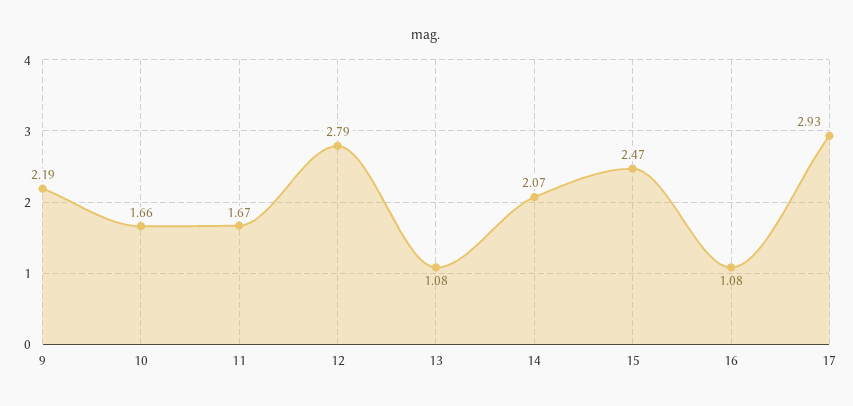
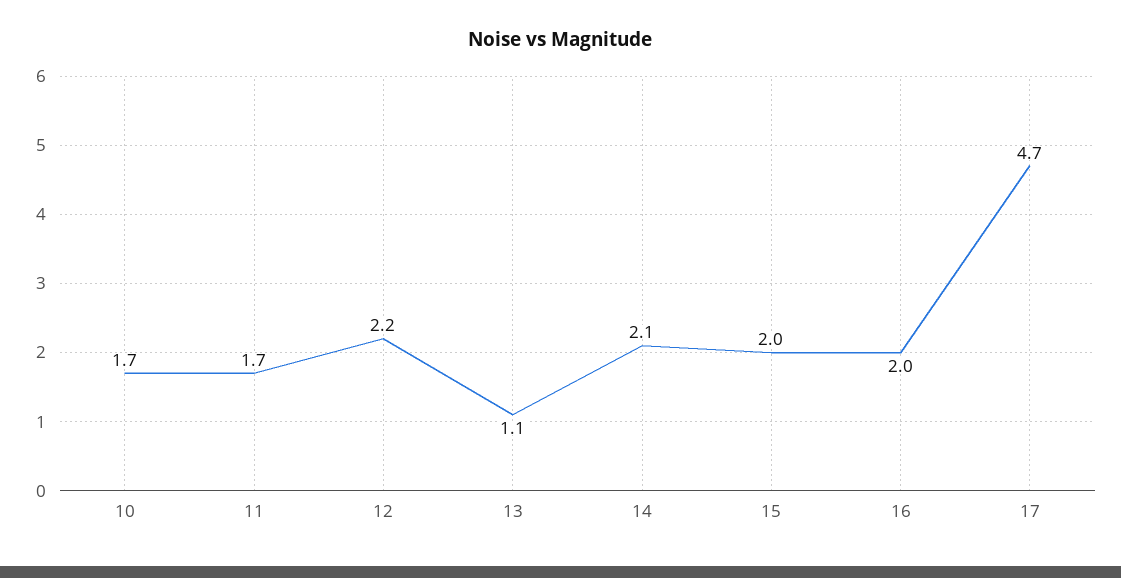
9: 2.19 -> none
12: 2.79 -> 2.2
15: 2.47 -> 2
16: 1.08 -> 2
17: 2.93 -> 4.7

